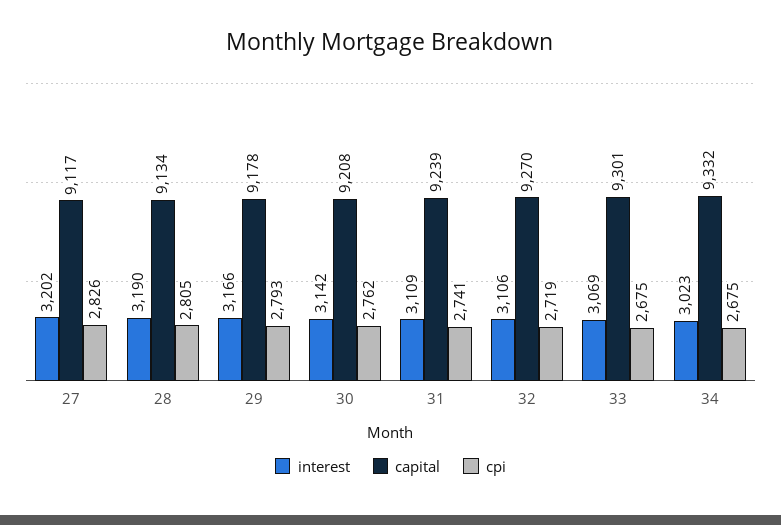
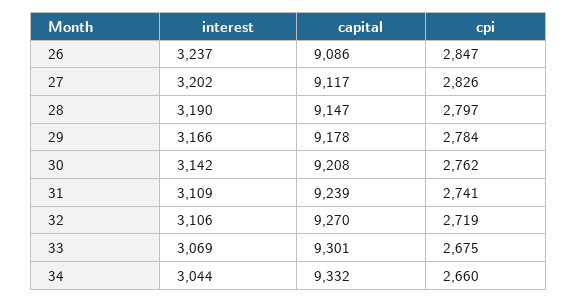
capital, 28: 9134 -> 9147
cpi, 28: 2805 -> 2797
cpi, 29: 2793 -> 2784
interest, 34: 3023 -> 3044
cpi, 34: 2675 -> 2660
interest, 26: none -> 3237
capital, 26: none -> 9086
cpi, 26: none -> 2847

